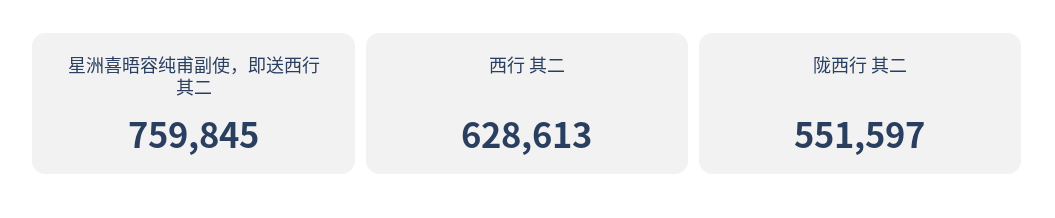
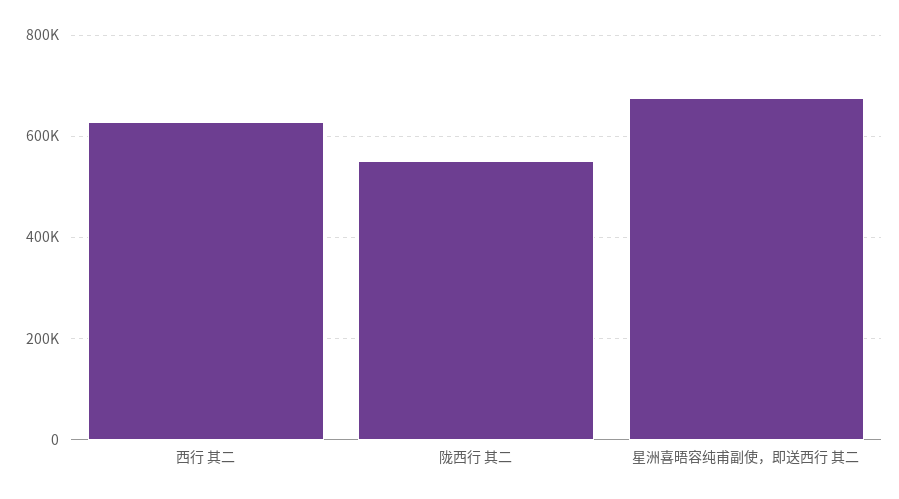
星洲喜晤容纯甫副使，即送西行 其二: 759845 -> 680000

